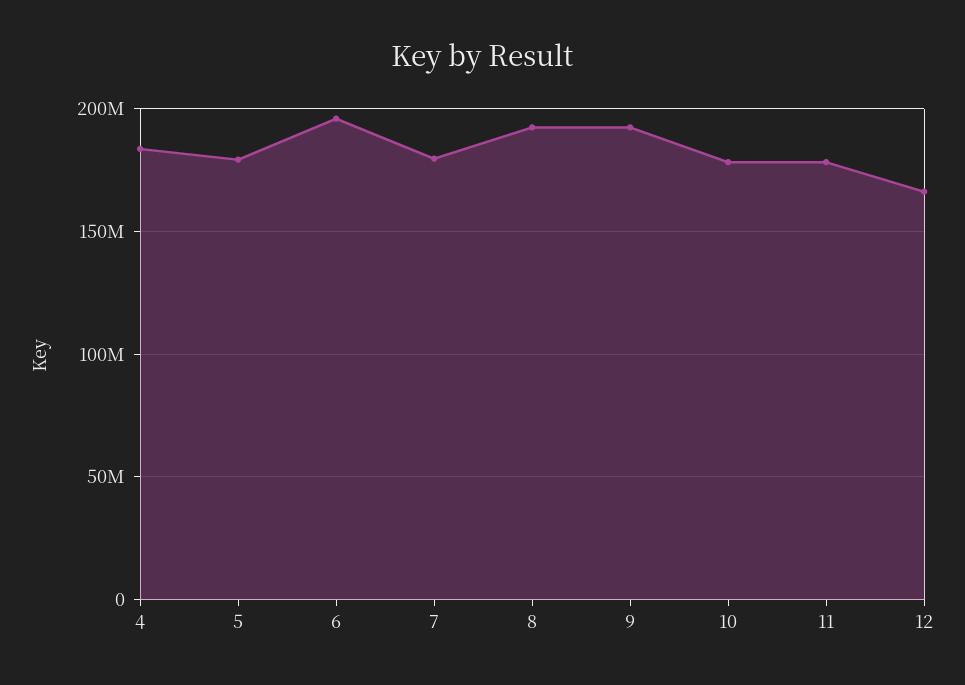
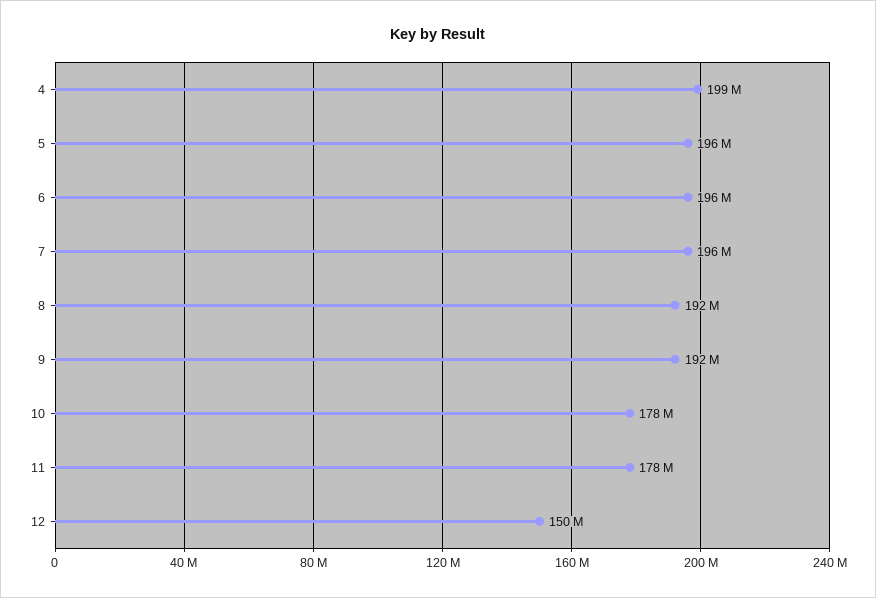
4: 185000000 -> 199000000
5: 180000000 -> 196000000
7: 180000000 -> 196000000
12: 165000000 -> 150000000

